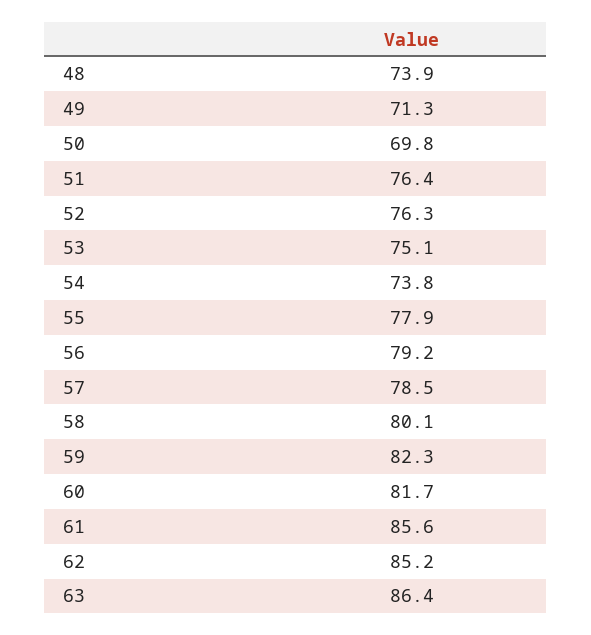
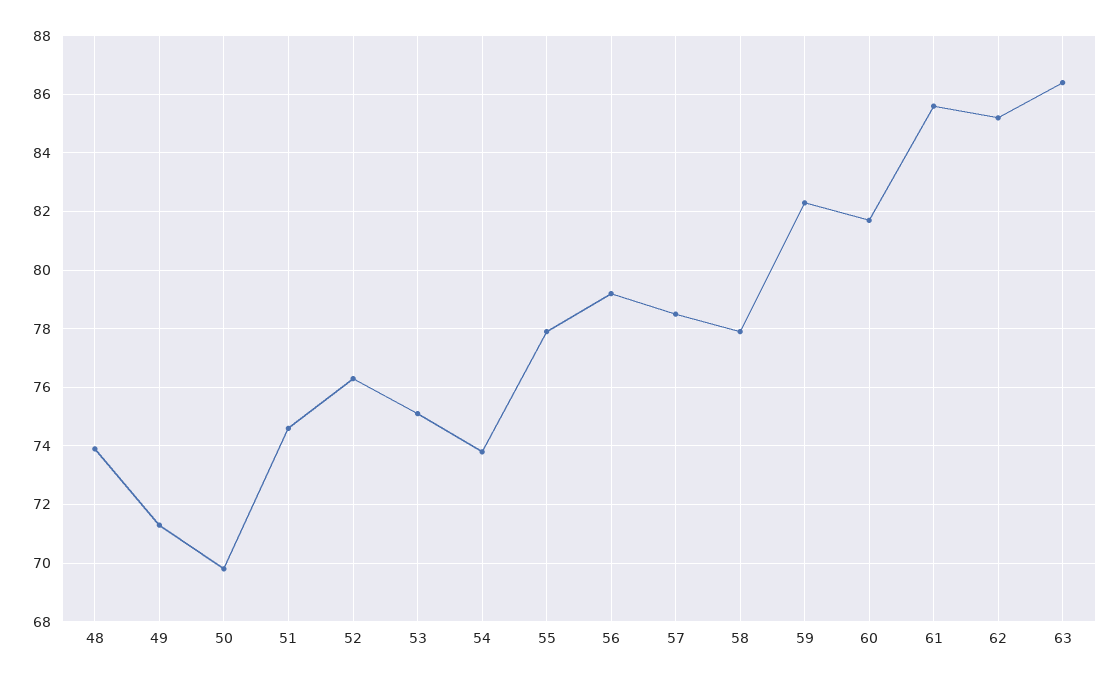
51: 76.4 -> 74.5
58: 80.1 -> 78

